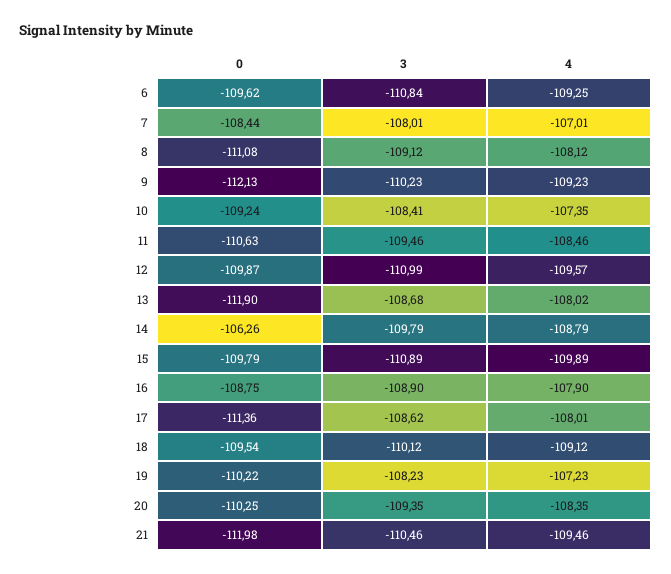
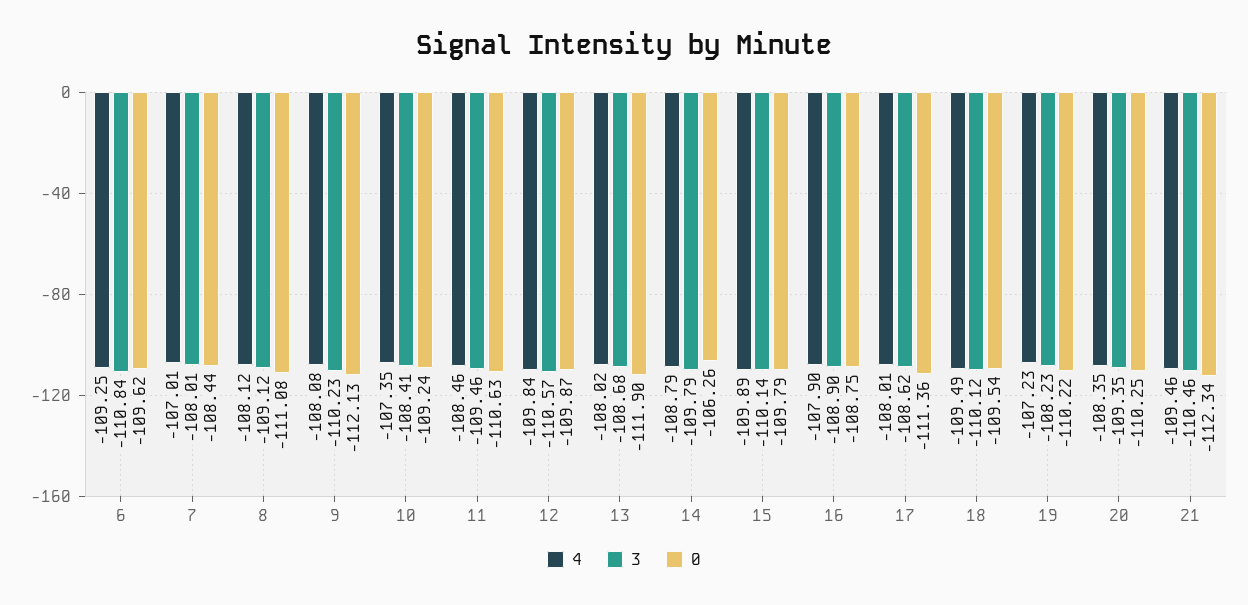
4, 9: -109.23 -> -108.08
3, 12: -110.99 -> -110.57
4, 12: -109.57 -> -109.84
3, 15: -110.89 -> -110.14
4, 18: -109.12 -> -109.49
0, 21: -111.98 -> -112.34

